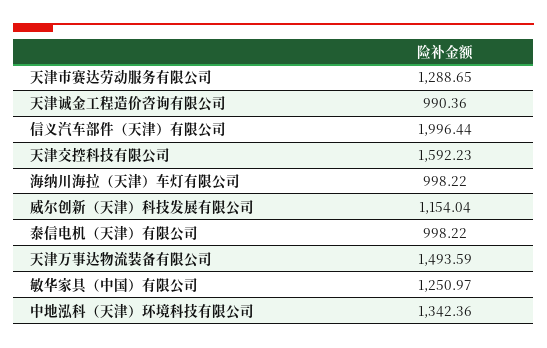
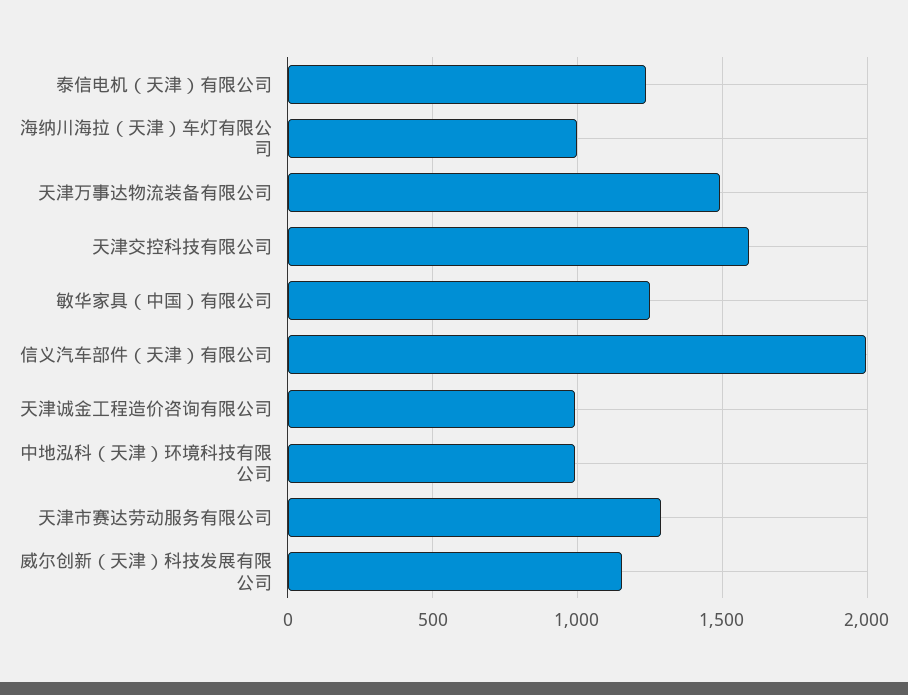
泰信电机（天津）有限公司: 998.22 -> 1250
中地泓科（天津）环境科技有限公司: 1342.36 -> 1000

